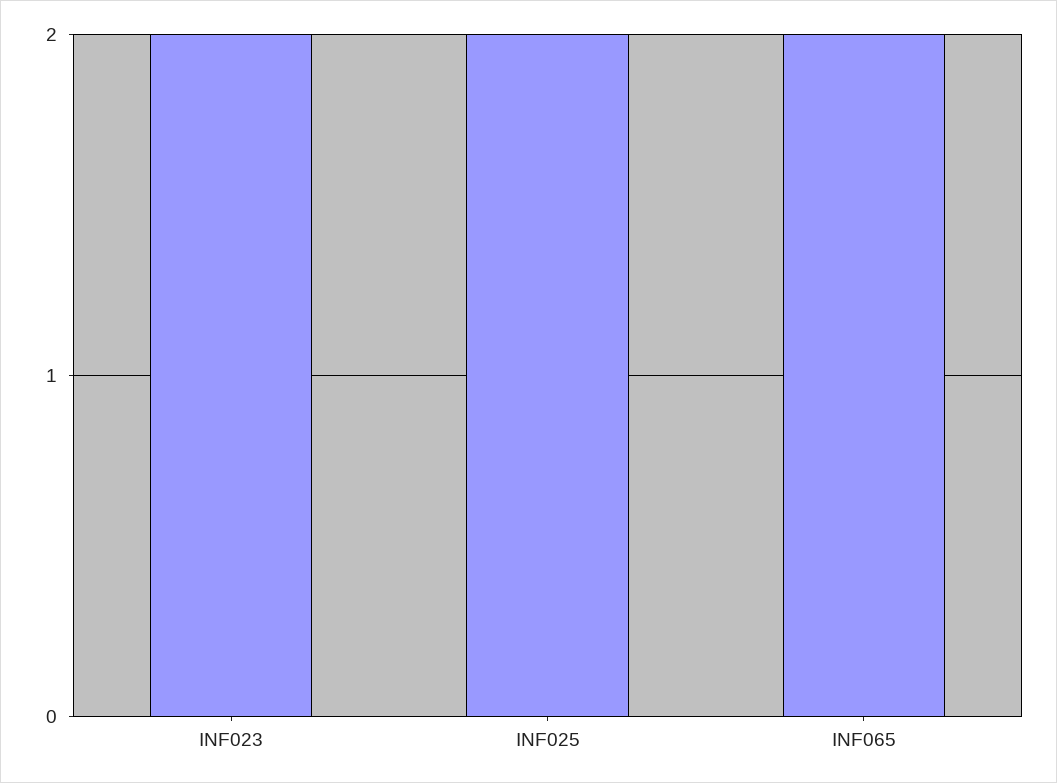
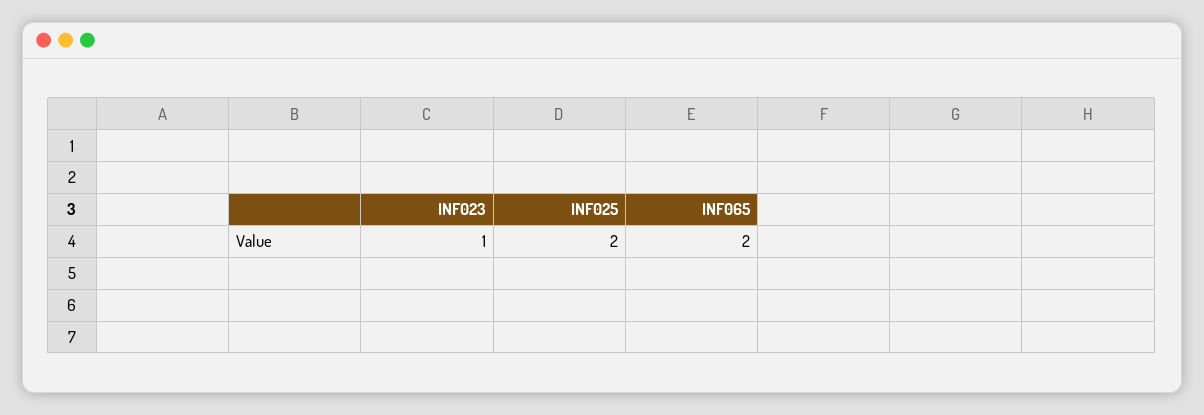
INF023: 2 -> 1

